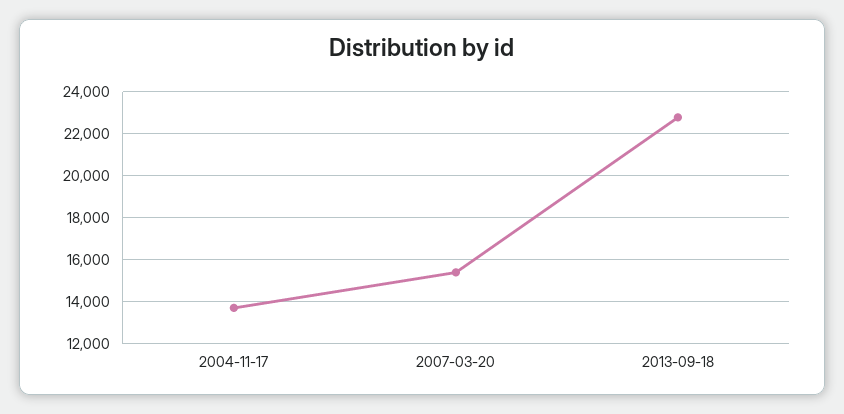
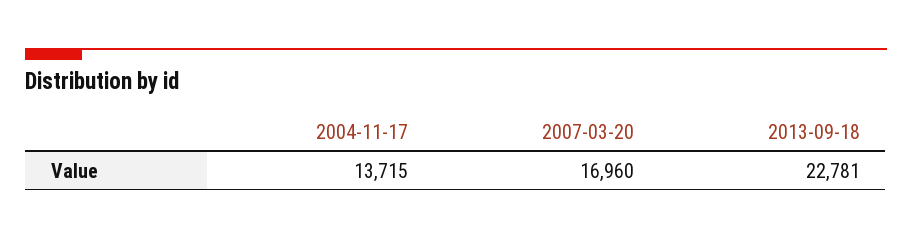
2007-03-20: 15500 -> 16960

